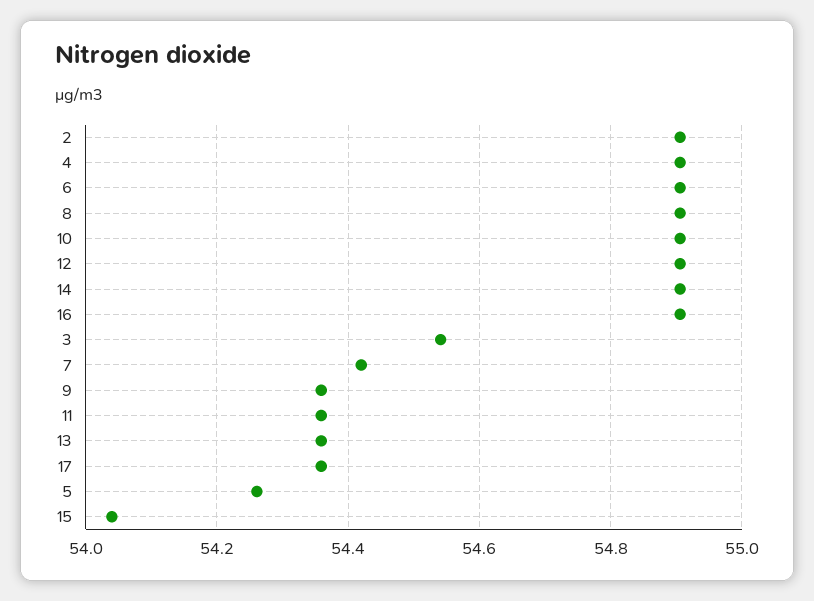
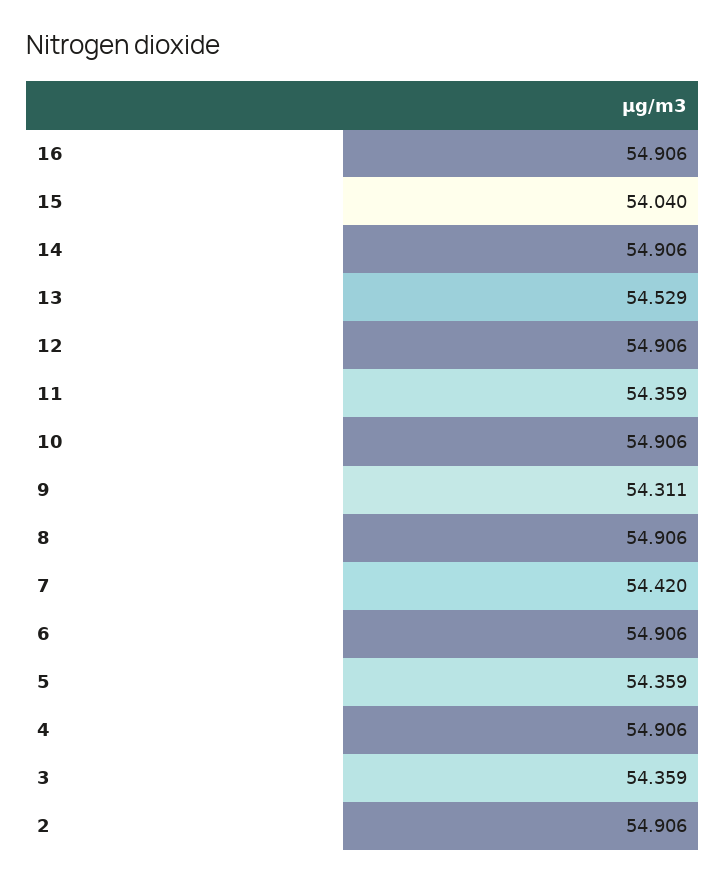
3: 54.54 -> 54.359
9: 54.36 -> 54.311
13: 54.36 -> 54.529
17: 54.36 -> none
5: 54.26 -> 54.359

